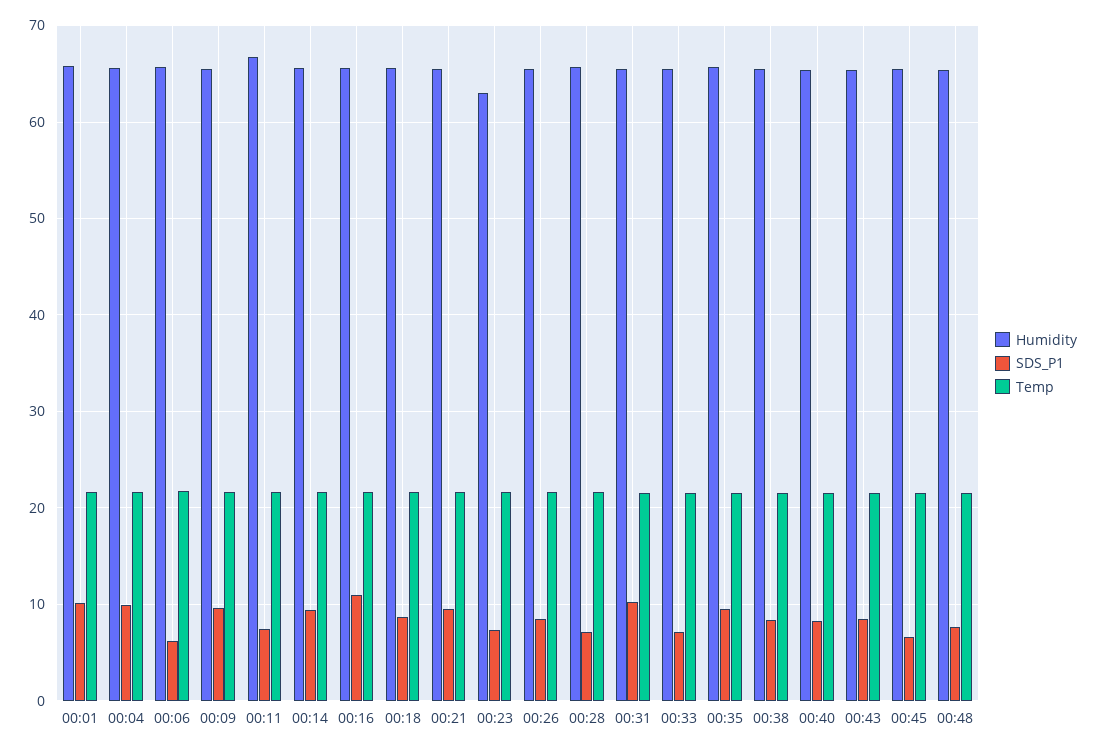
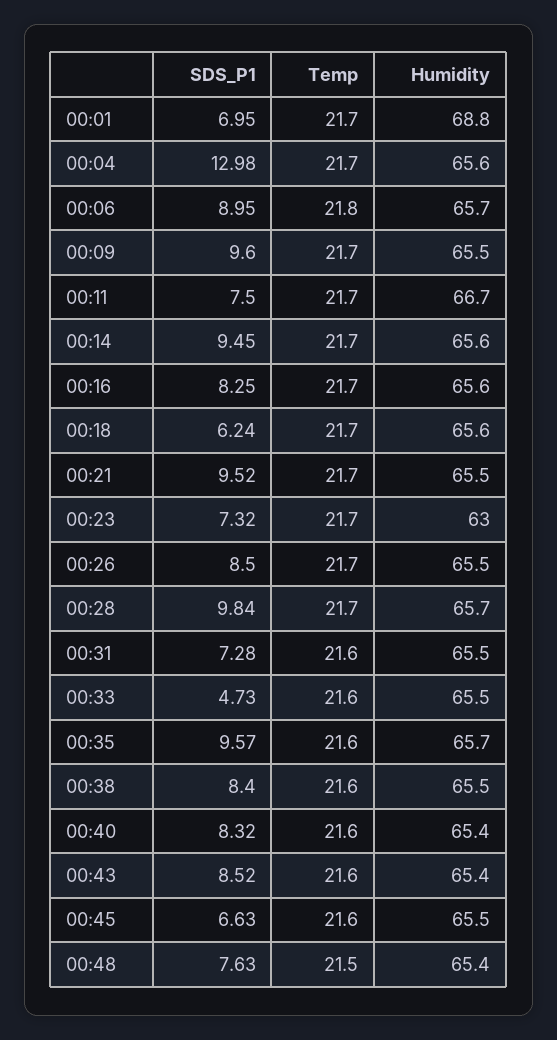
Humidity, 00:01: 66 -> 68.8
SDS_P1, 00:01: 10 -> 6.95
SDS_P1, 00:04: 10 -> 12.98
SDS_P1, 00:06: 6 -> 8.95
SDS_P1, 00:16: 11 -> 8.25
SDS_P1, 00:18: 9 -> 6.24
SDS_P1, 00:28: 7 -> 9.84
SDS_P1, 00:31: 10 -> 7.28
SDS_P1, 00:33: 7 -> 4.73

